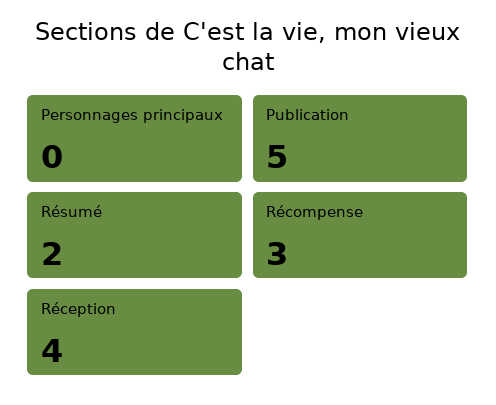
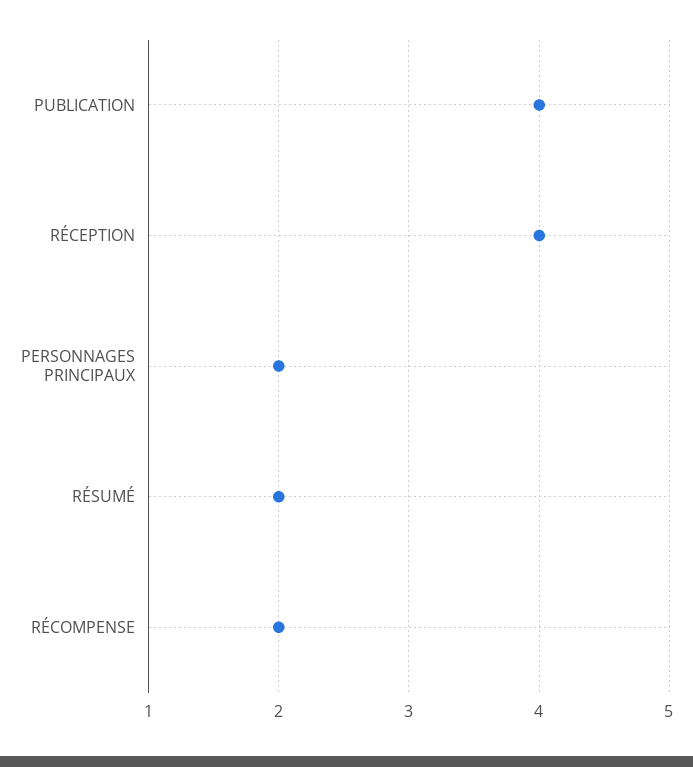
Personnages principaux: 0 -> 2
Publication: 5 -> 4
Récompense: 3 -> 2

